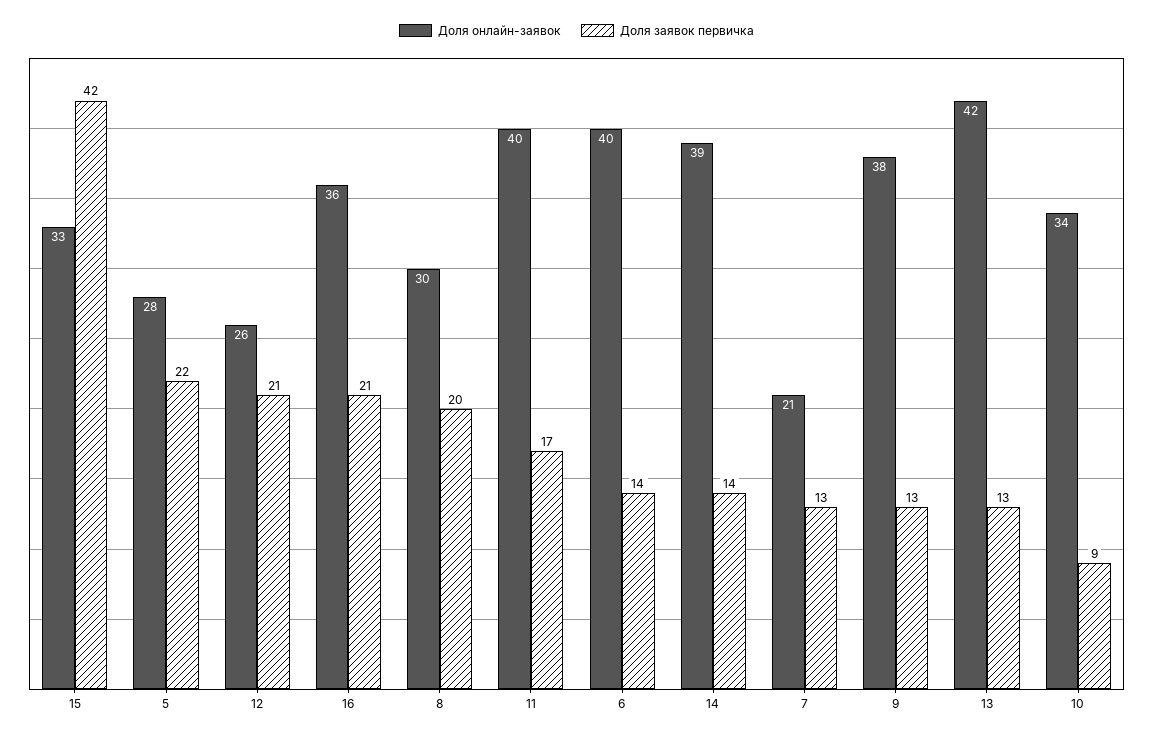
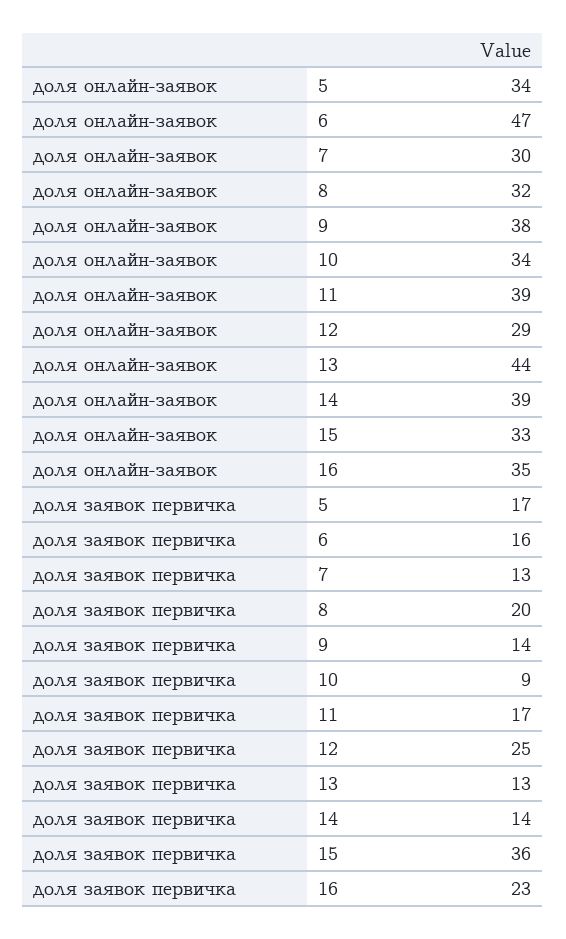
Доля заявок первичка, 15: 42 -> 36
Доля онлайн-заявок, 5: 28 -> 34
Доля заявок первичка, 5: 22 -> 17
Доля онлайн-заявок, 12: 26 -> 29
Доля заявок первичка, 12: 21 -> 25
Доля онлайн-заявок, 16: 36 -> 35
Доля заявок первичка, 16: 21 -> 23
Доля онлайн-заявок, 8: 30 -> 32
Доля онлайн-заявок, 11: 40 -> 39
Доля онлайн-заявок, 6: 40 -> 47
Доля заявок первичка, 6: 14 -> 16
Доля онлайн-заявок, 7: 21 -> 30
Доля заявок первичка, 9: 13 -> 14
Доля онлайн-заявок, 13: 42 -> 44

